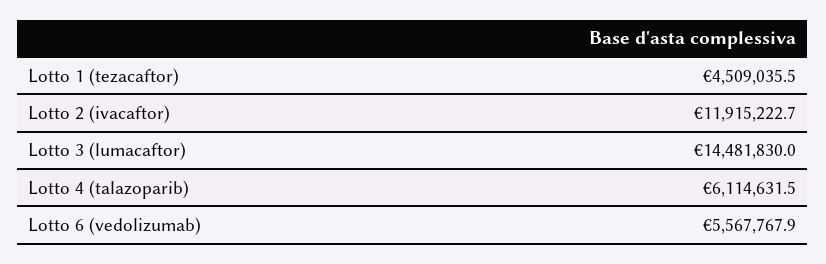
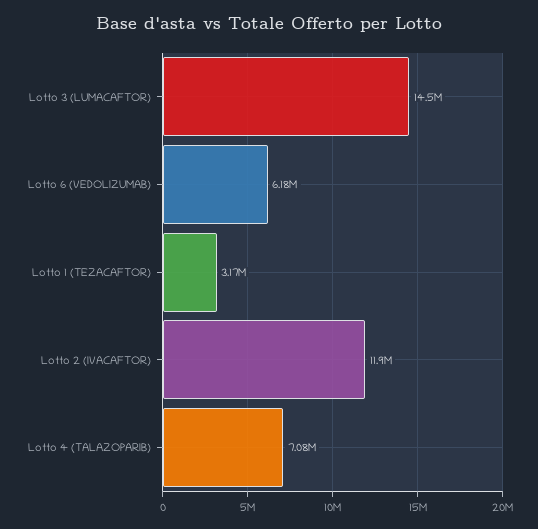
Lotto 1 (tezacaftor): 4509035.5 -> 3170000
Lotto 4 (talazoparib): 6114631.5 -> 7080000
Lotto 6 (vedolizumab): 5567767.9 -> 6180000

